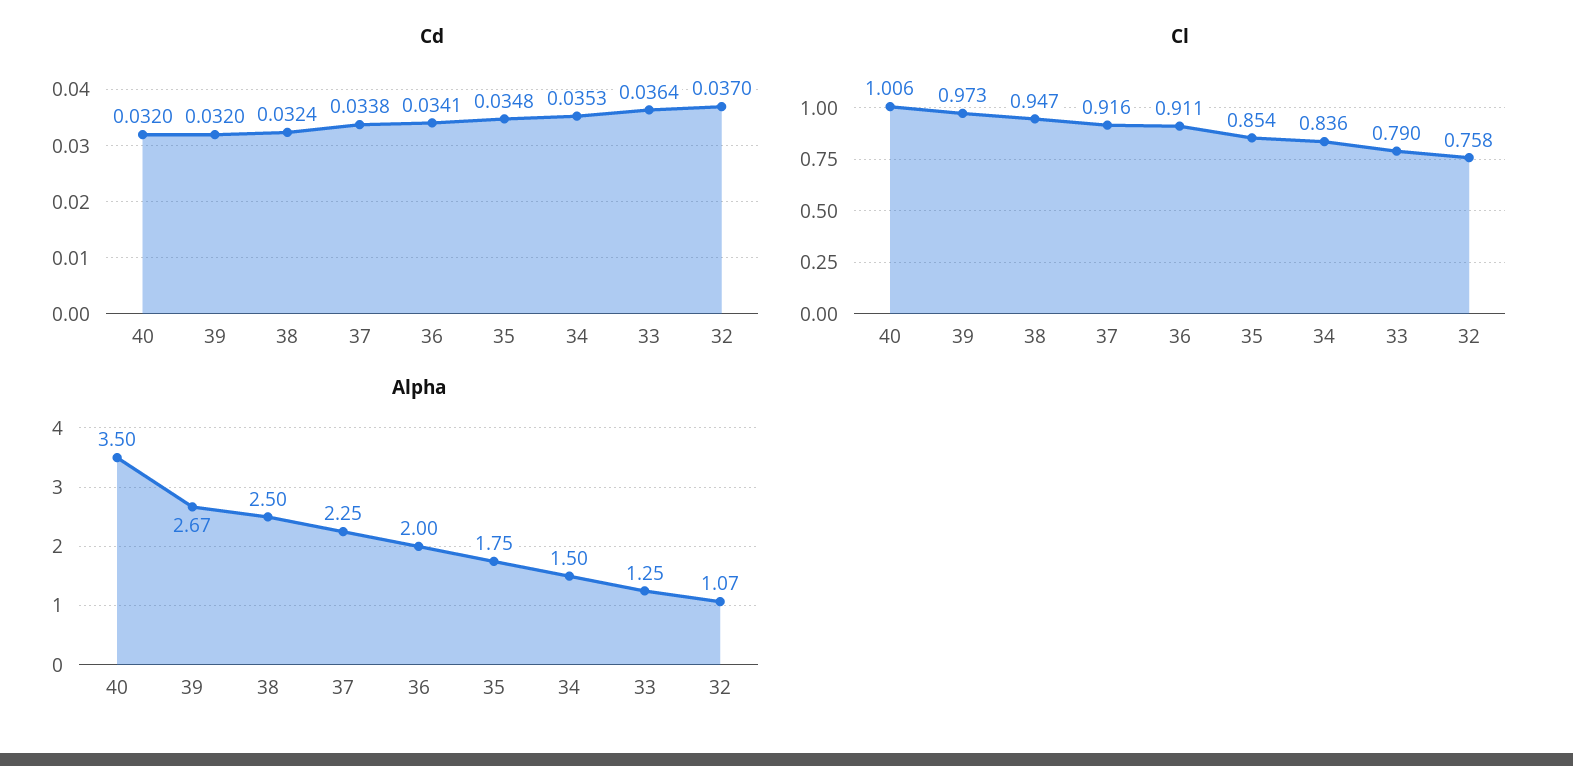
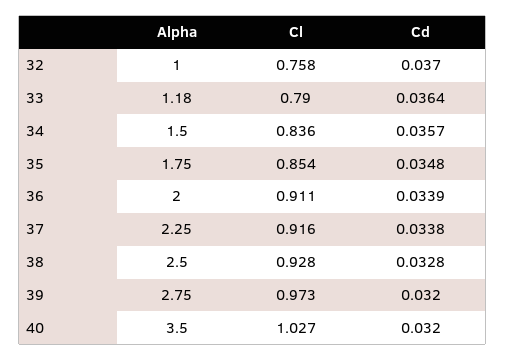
Cd, 38: 0.0324 -> 0.0328
Cd, 36: 0.0341 -> 0.0339
Cd, 34: 0.0353 -> 0.0357
Cl, 40: 1.006 -> 1.027
Cl, 38: 0.947 -> 0.928
Alpha, 39: 2.67 -> 2.75
Alpha, 33: 1.25 -> 1.18
Alpha, 32: 1.07 -> 1

